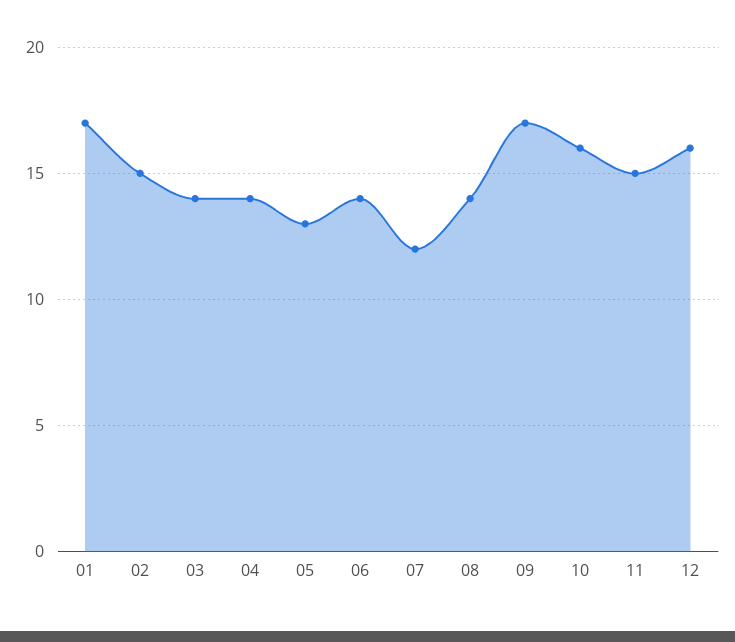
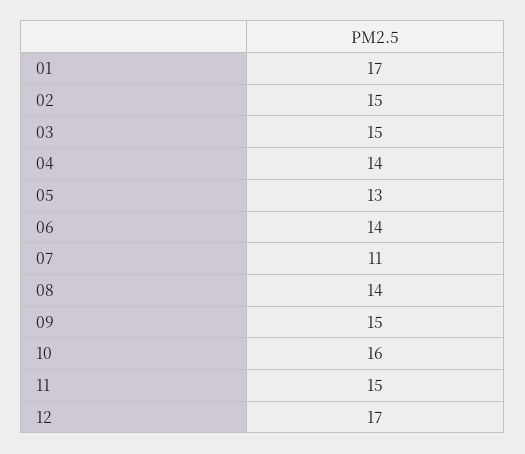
03: 14 -> 15
07: 12 -> 11
09: 17 -> 15
12: 16 -> 17

